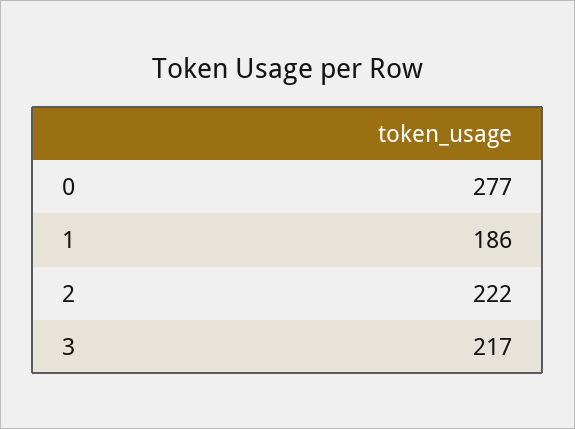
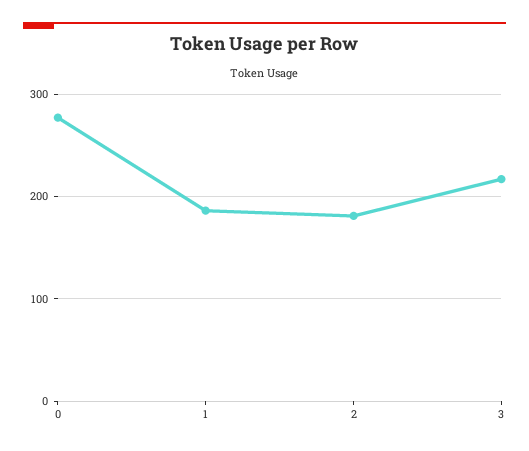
2: 222 -> 180

